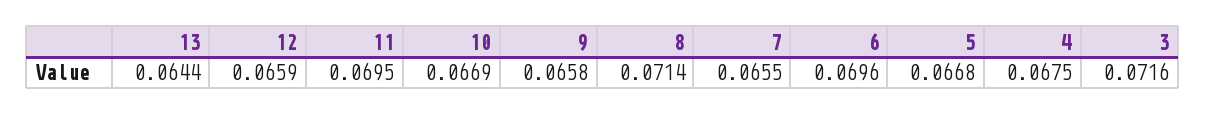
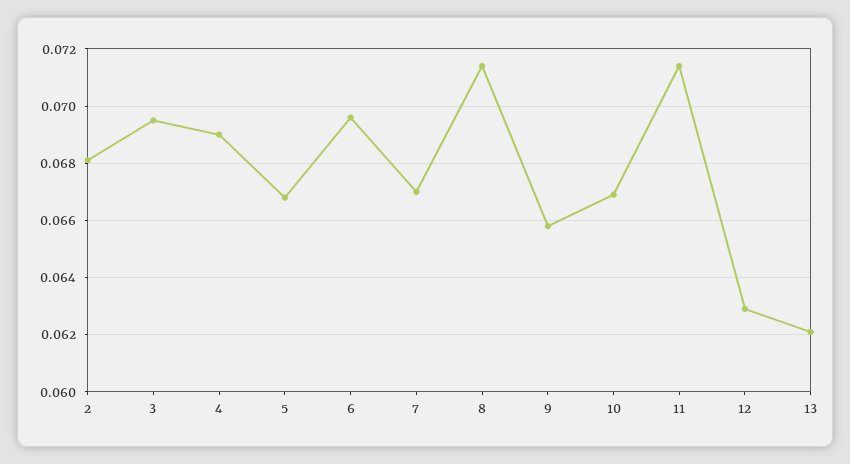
13: 0.0644 -> 0.062
12: 0.0659 -> 0.063
11: 0.0695 -> 0.0715
7: 0.0655 -> 0.067
4: 0.0675 -> 0.069
3: 0.0716 -> 0.0695
2: none -> 0.068

